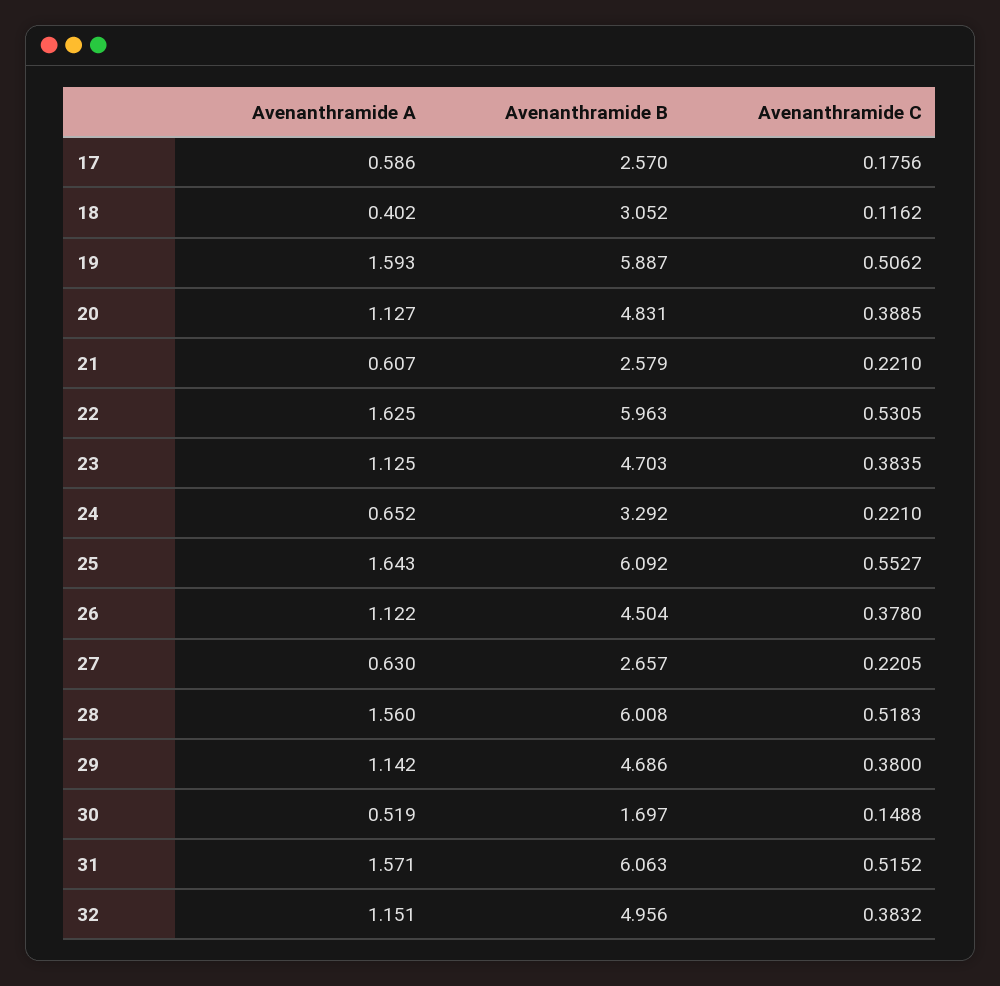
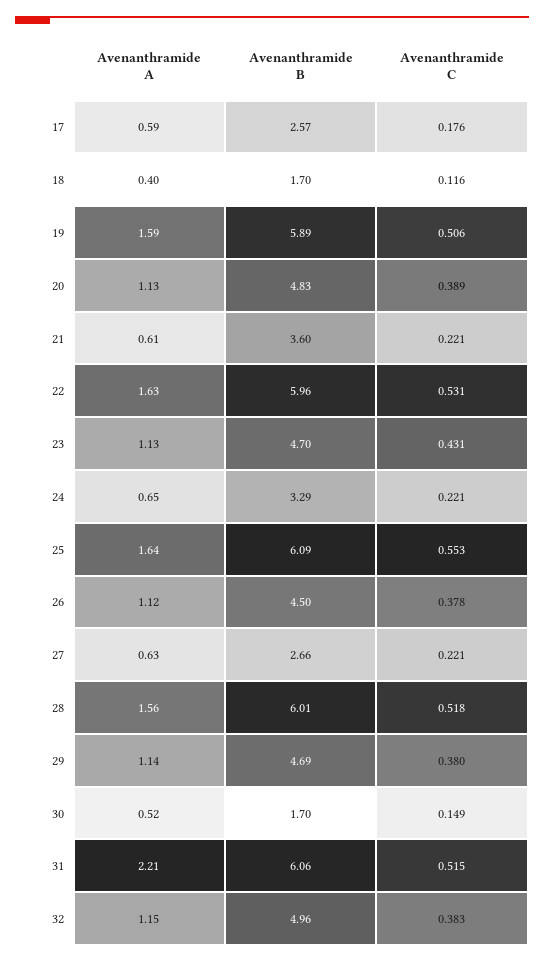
Avenanthramide B, 18: 3.052 -> 1.7
Avenanthramide B, 21: 2.579 -> 3.6
Avenanthramide C, 23: 0.3835 -> 0.431
Avenanthramide A, 31: 1.571 -> 2.21

